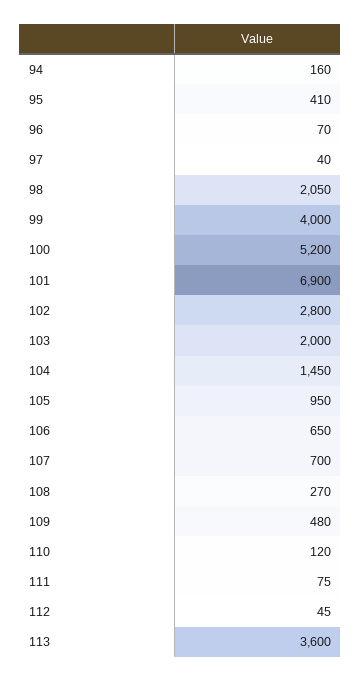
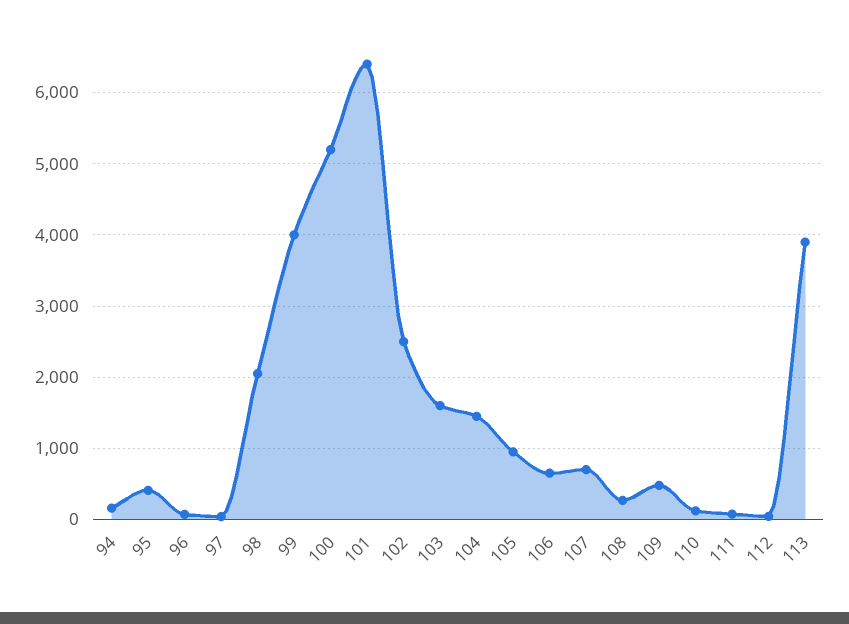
101: 6900 -> 6400
102: 2800 -> 2500
103: 2000 -> 1600
113: 3600 -> 3900

